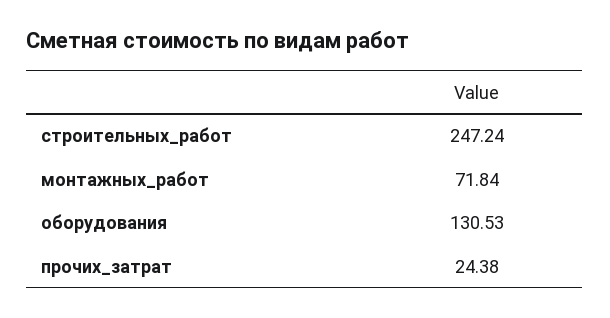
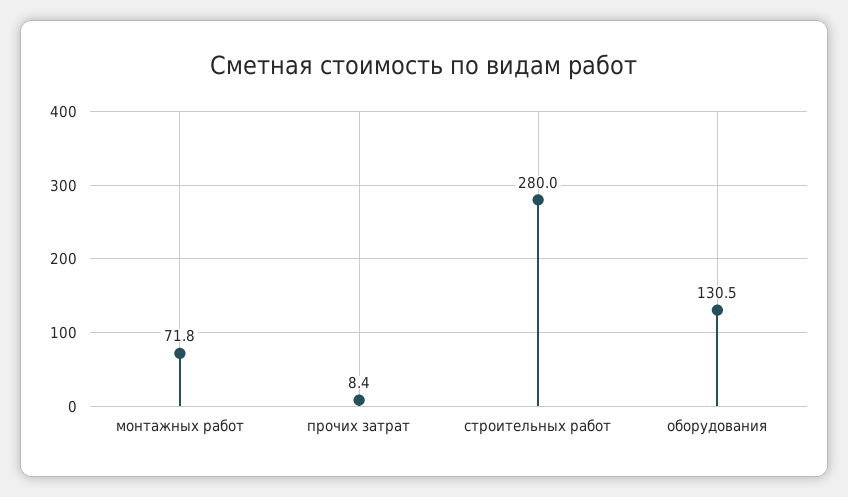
строительных_работ: 247.24 -> 280
прочих_затрат: 24.38 -> 8.4

